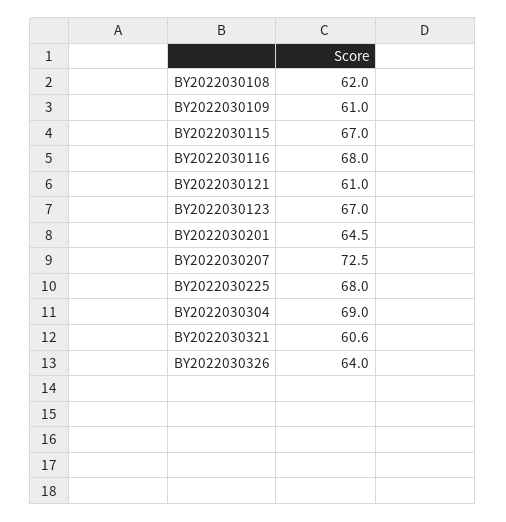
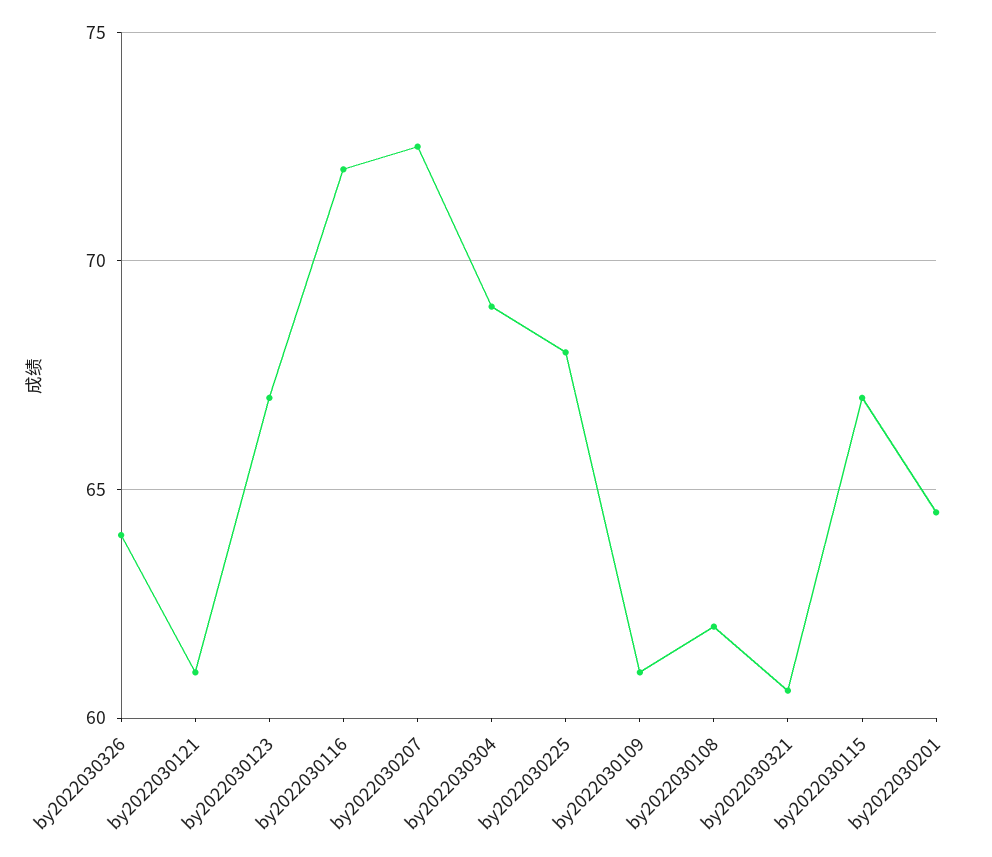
BY2022030116: 68 -> 72

